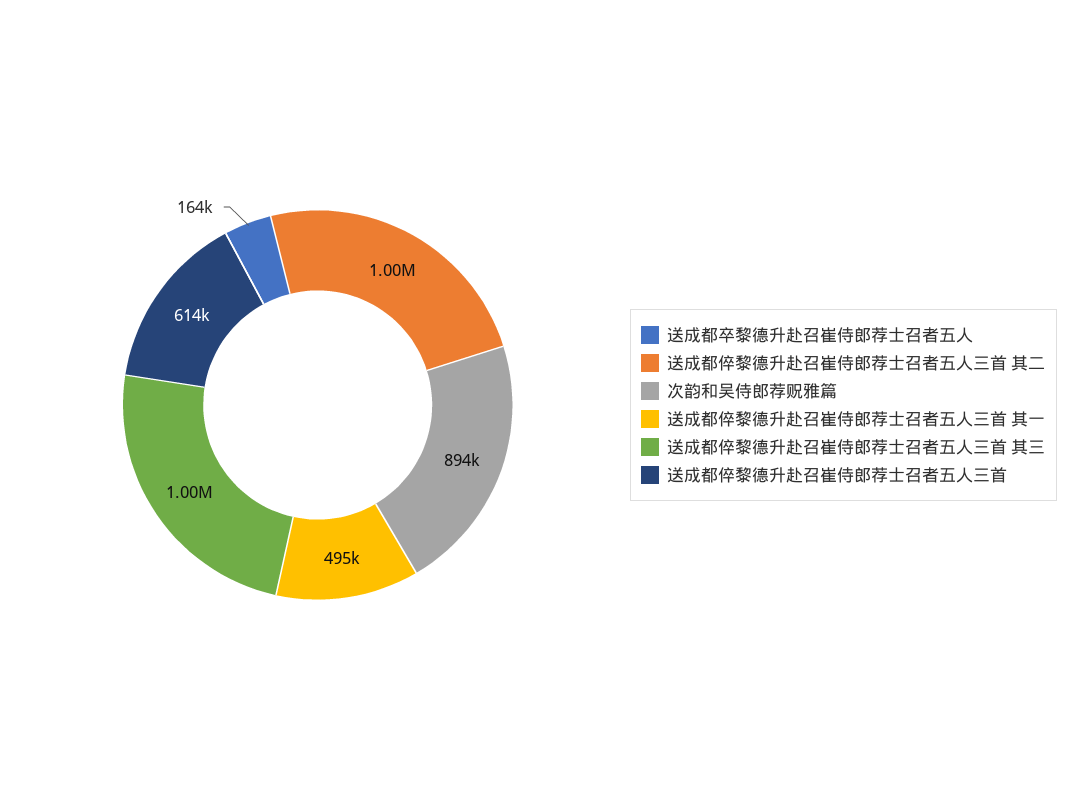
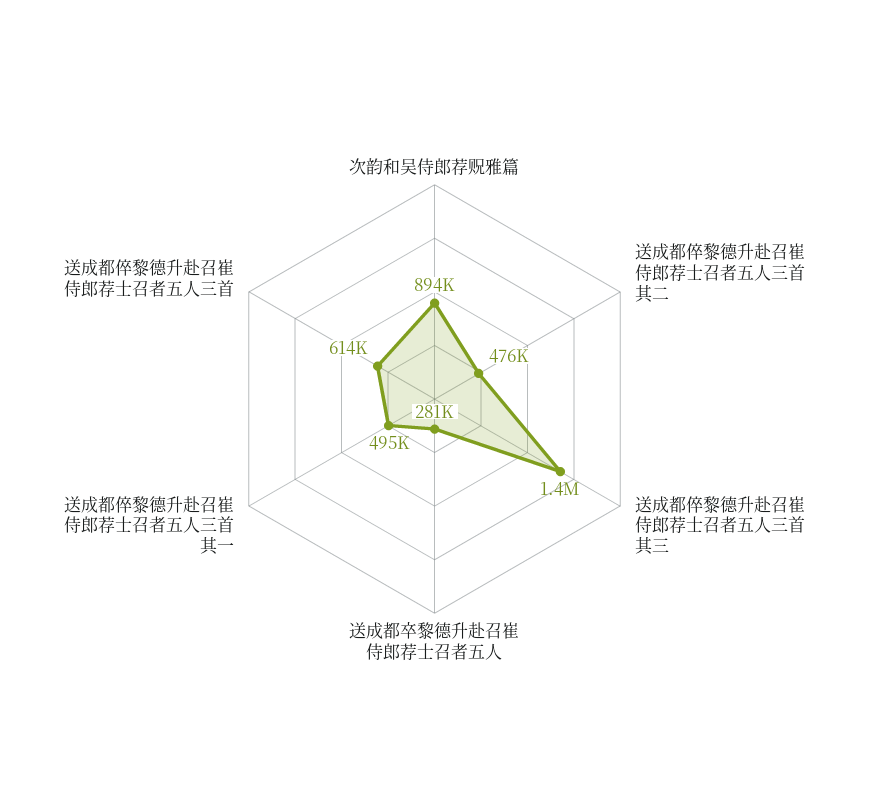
送成都卒黎德升赴召崔侍郎荐士召者五人: 164000 -> 281000
送成都倅黎德升赴召崔侍郎荐士召者五人三首 其二: 1000000 -> 476000
送成都倅黎德升赴召崔侍郎荐士召者五人三首 其三: 1000000 -> 1400000

